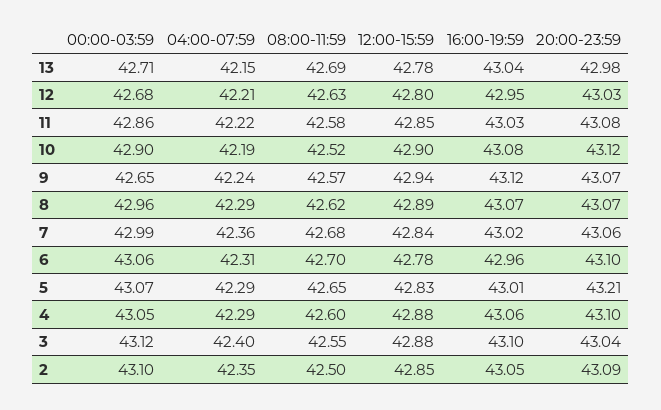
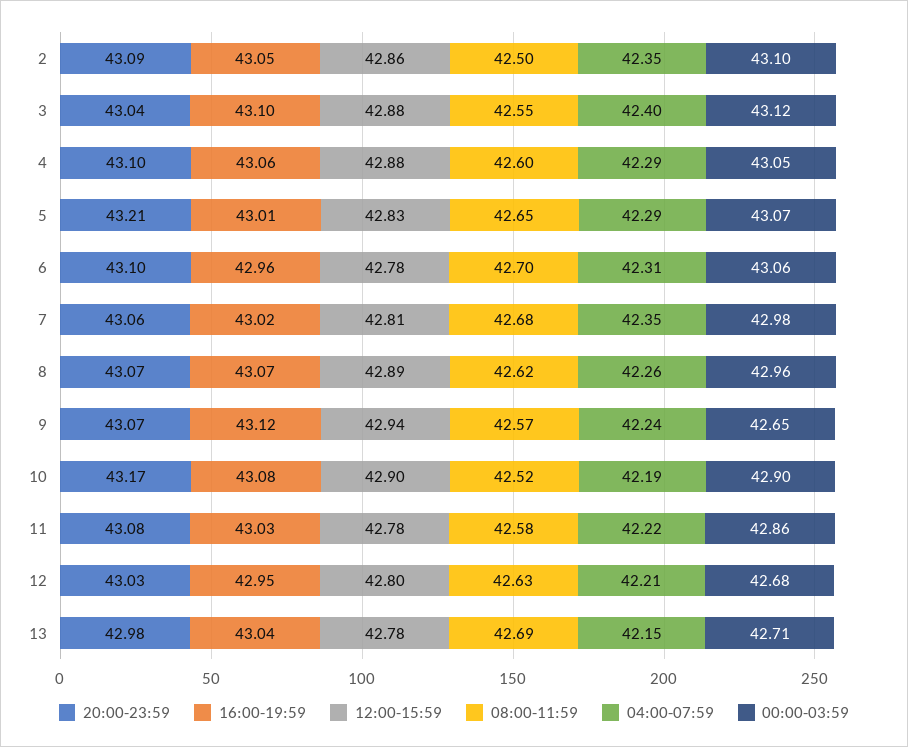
12:00-15:59, 11: 42.85 -> 42.78
20:00-23:59, 10: 43.12 -> 43.17
04:00-07:59, 8: 42.29 -> 42.26
00:00-03:59, 7: 42.99 -> 42.98
04:00-07:59, 7: 42.36 -> 42.35
12:00-15:59, 7: 42.84 -> 42.81
12:00-15:59, 2: 42.85 -> 42.86

